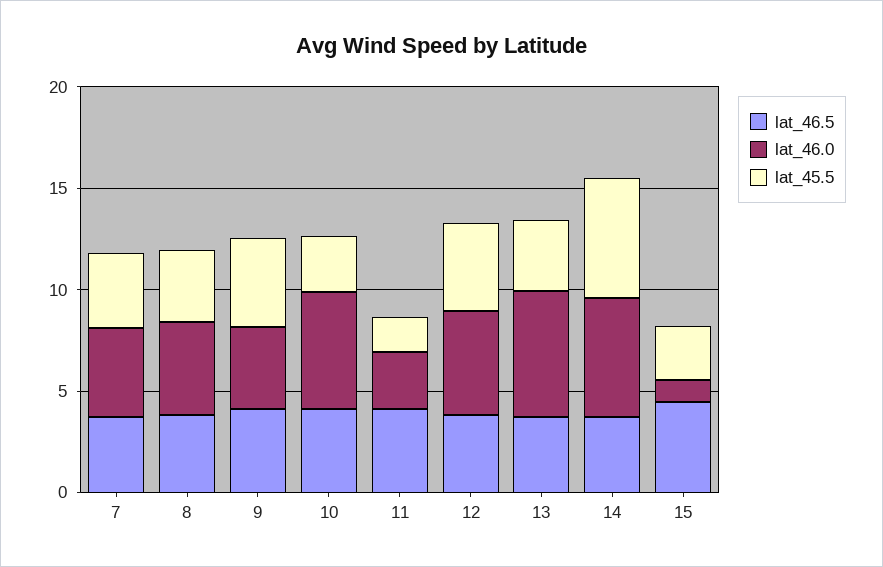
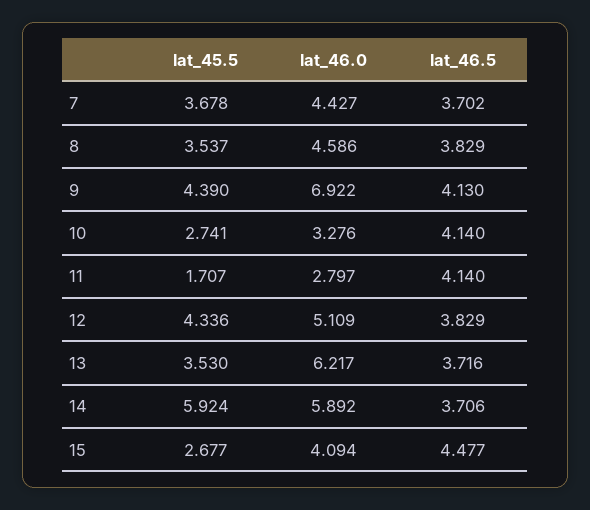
lat_46.0, 9: 4 -> 6.922
lat_46.0, 10: 6 -> 3.276
lat_46.0, 15: 1 -> 4.094

